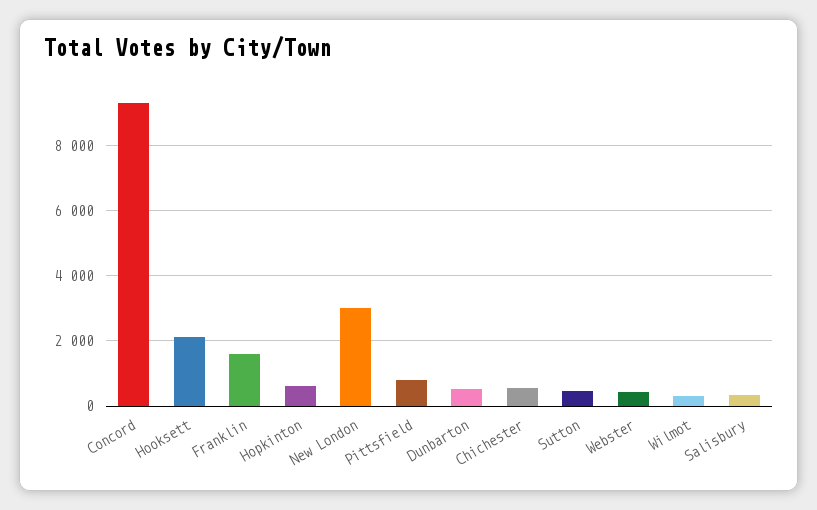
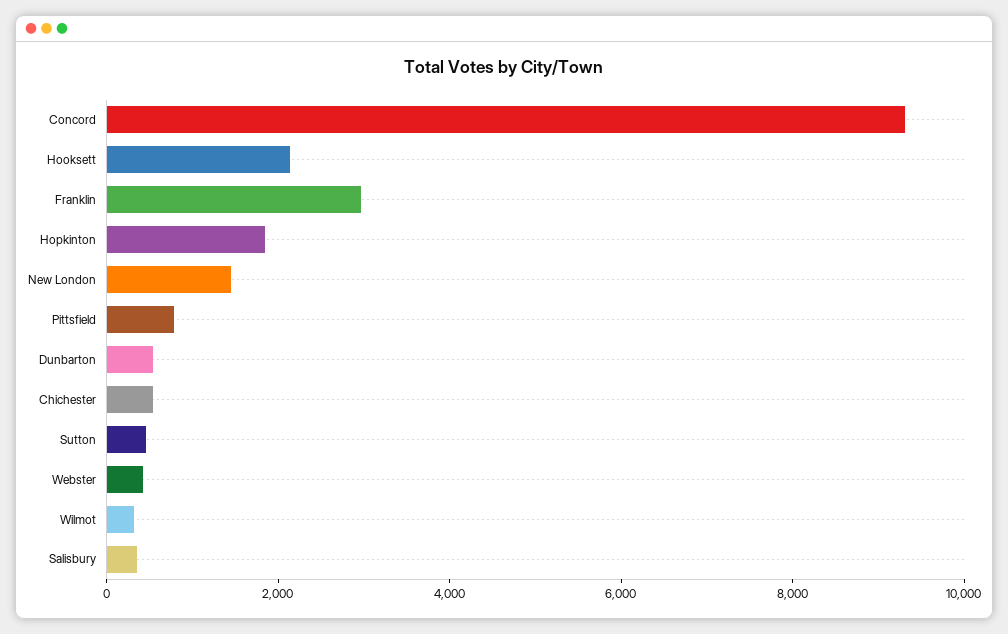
Franklin: 1600 -> 3000
Hopkinton: 600 -> 2000
New London: 3000 -> 1500

